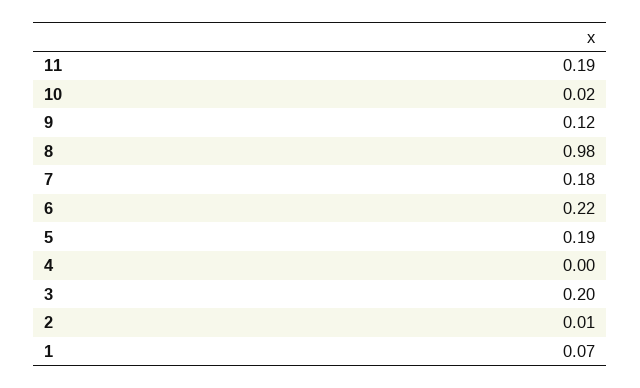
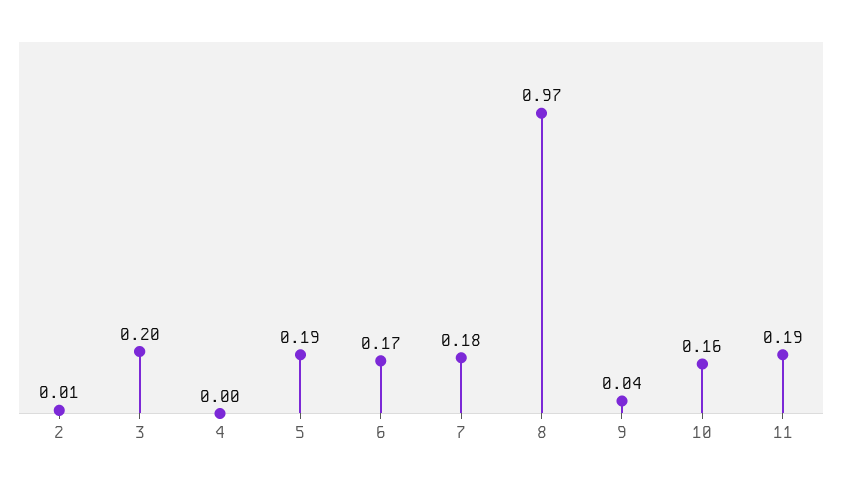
10: 0.02 -> 0.16
9: 0.12 -> 0.04
8: 0.98 -> 0.97
6: 0.22 -> 0.17
1: 0.07 -> none

